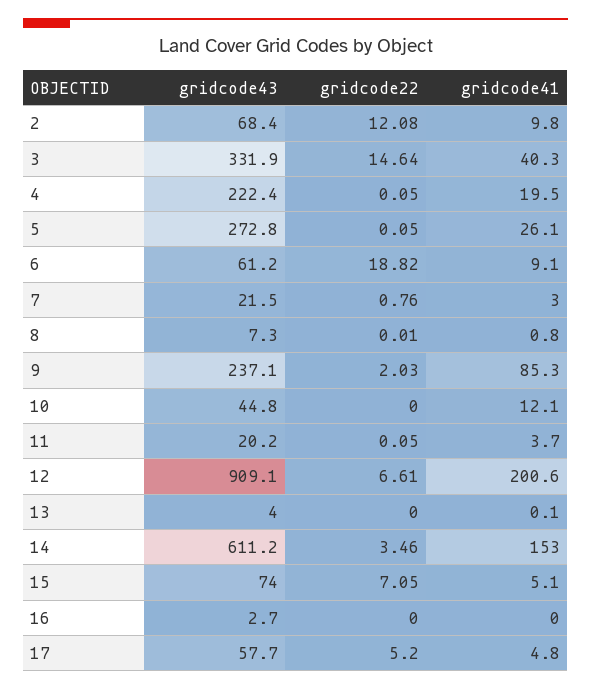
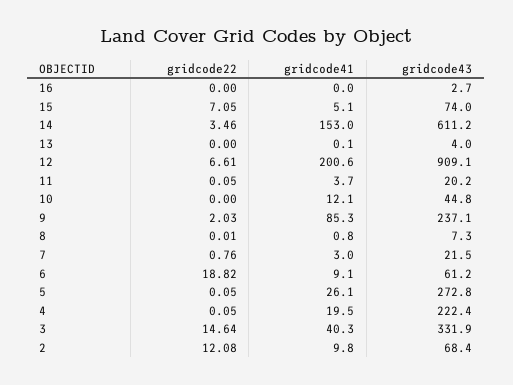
gridcode43, 17: 57.7 -> none
gridcode22, 17: 5.2 -> none
gridcode41, 17: 4.8 -> none

